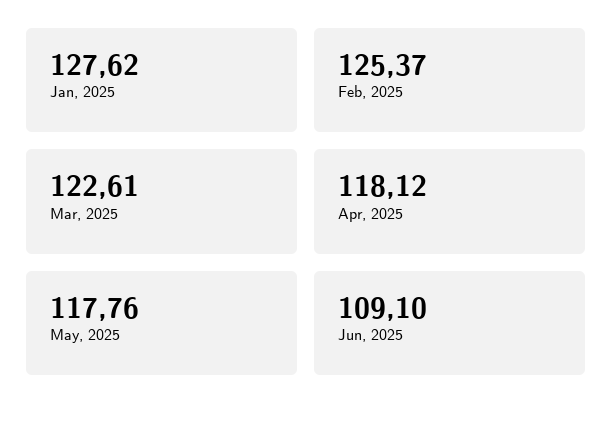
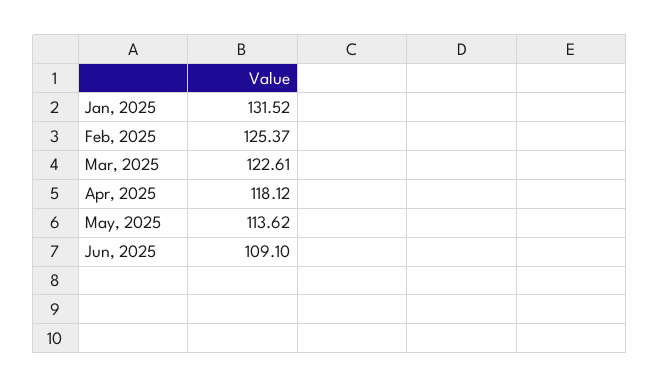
Jan, 2025: 127.62 -> 131.52
May, 2025: 117.76 -> 113.62

